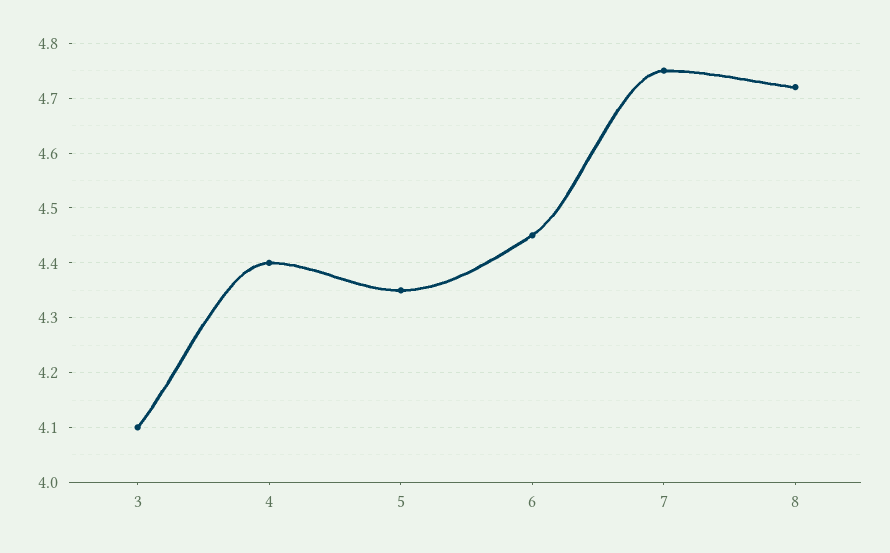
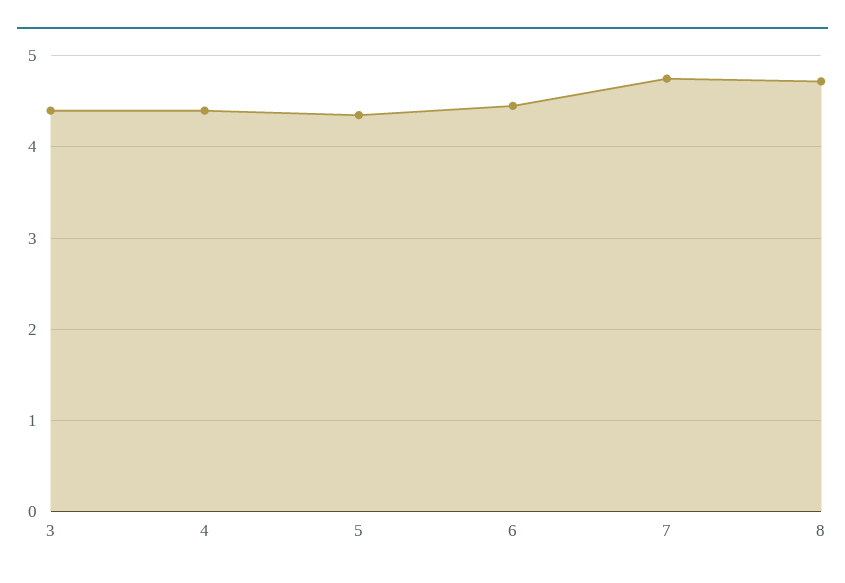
3: 4.1 -> 4.4

